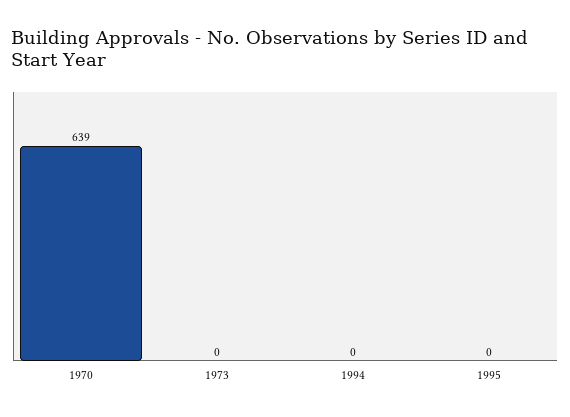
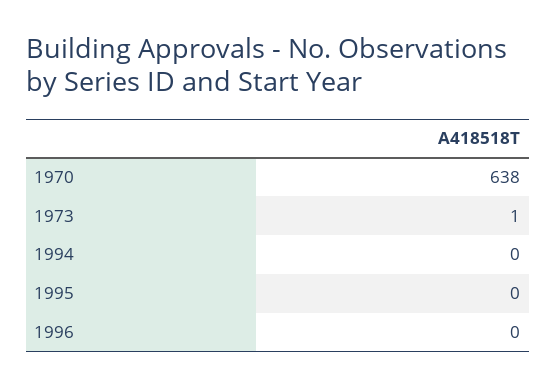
1970: 639 -> 638
1973: 0 -> 1
1996: none -> 0

